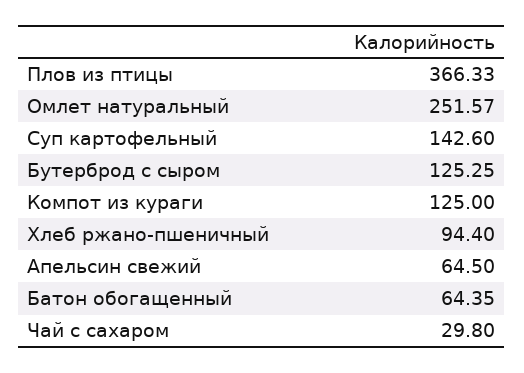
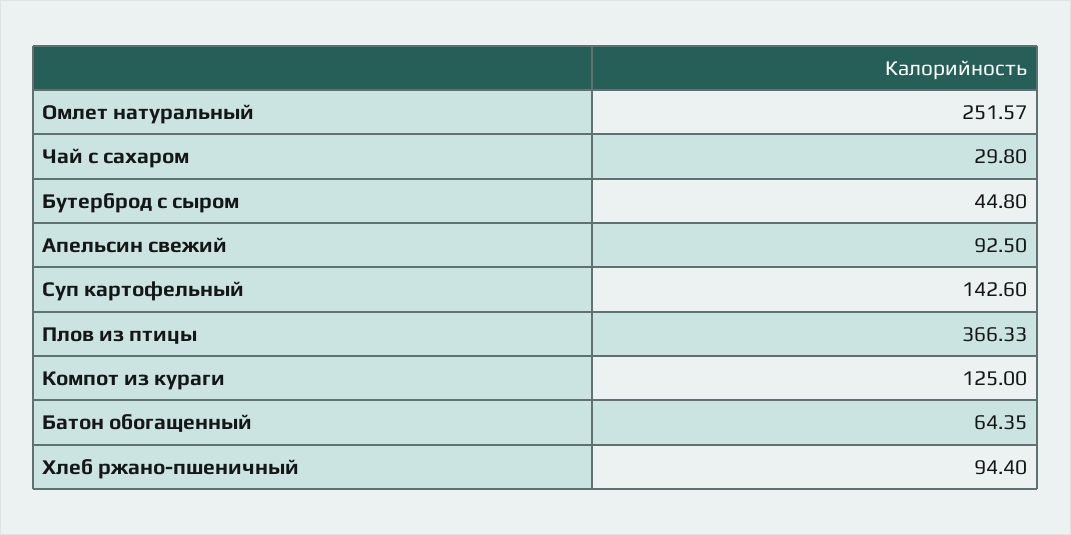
Бутерброд с сыром: 125.25 -> 44.8
Апельсин свежий: 64.5 -> 92.5

